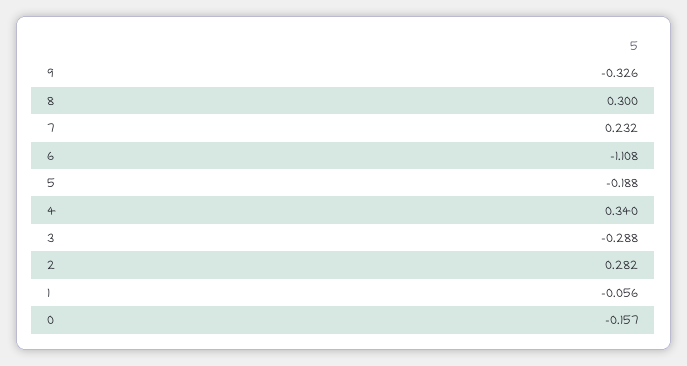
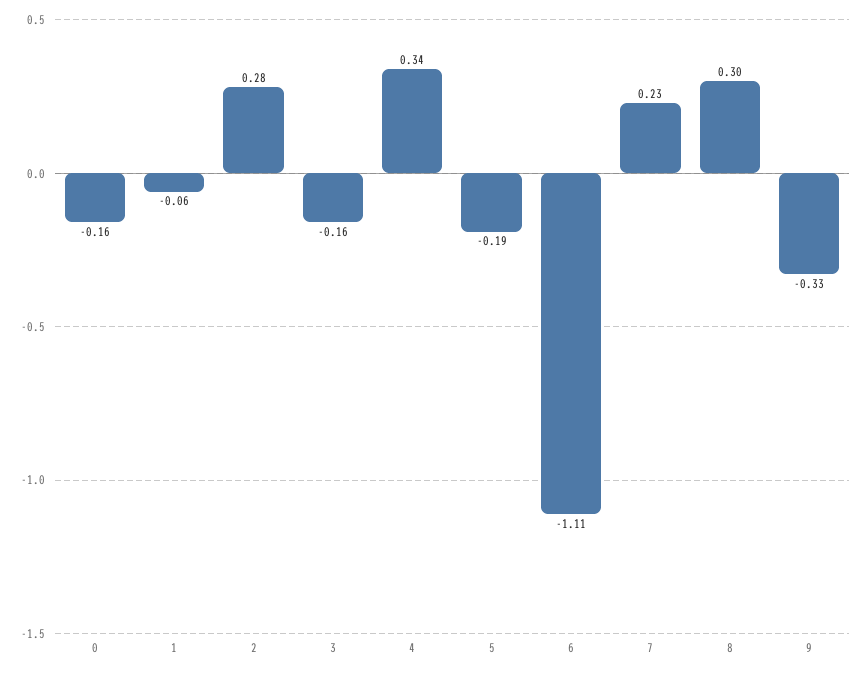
3: -0.288 -> -0.16

